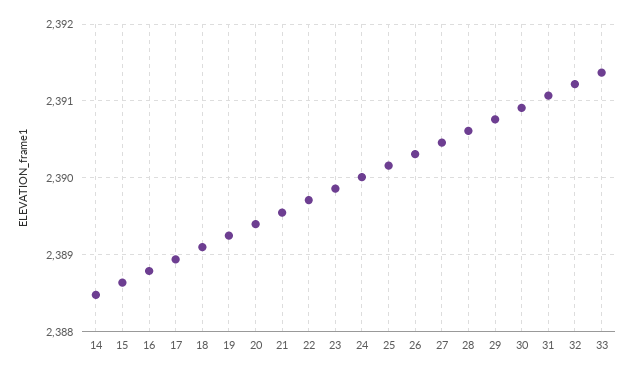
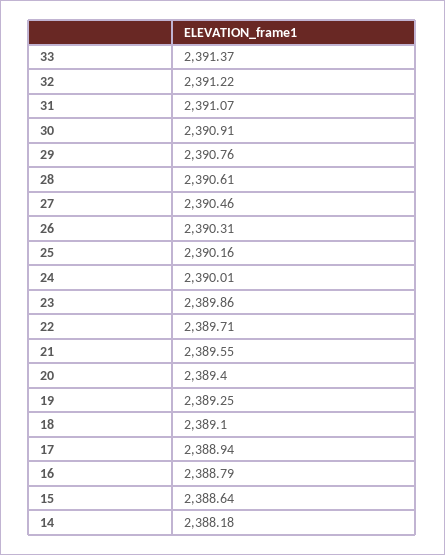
14: 2388.5 -> 2388.18

